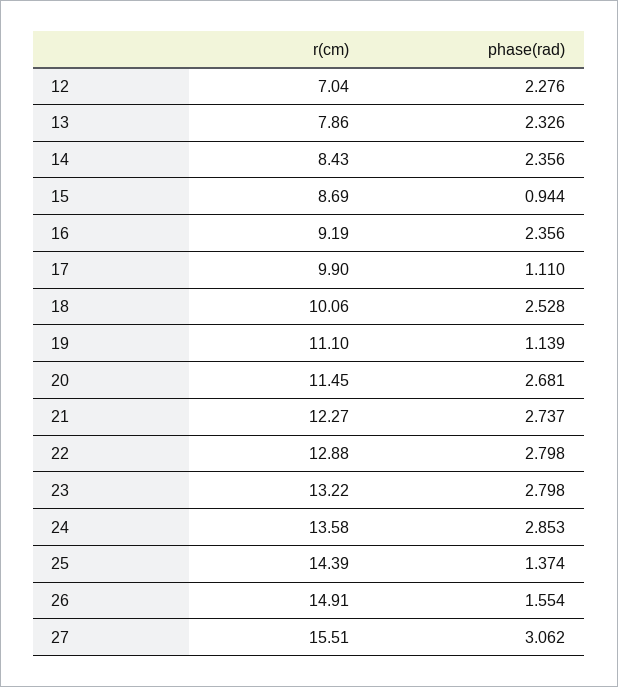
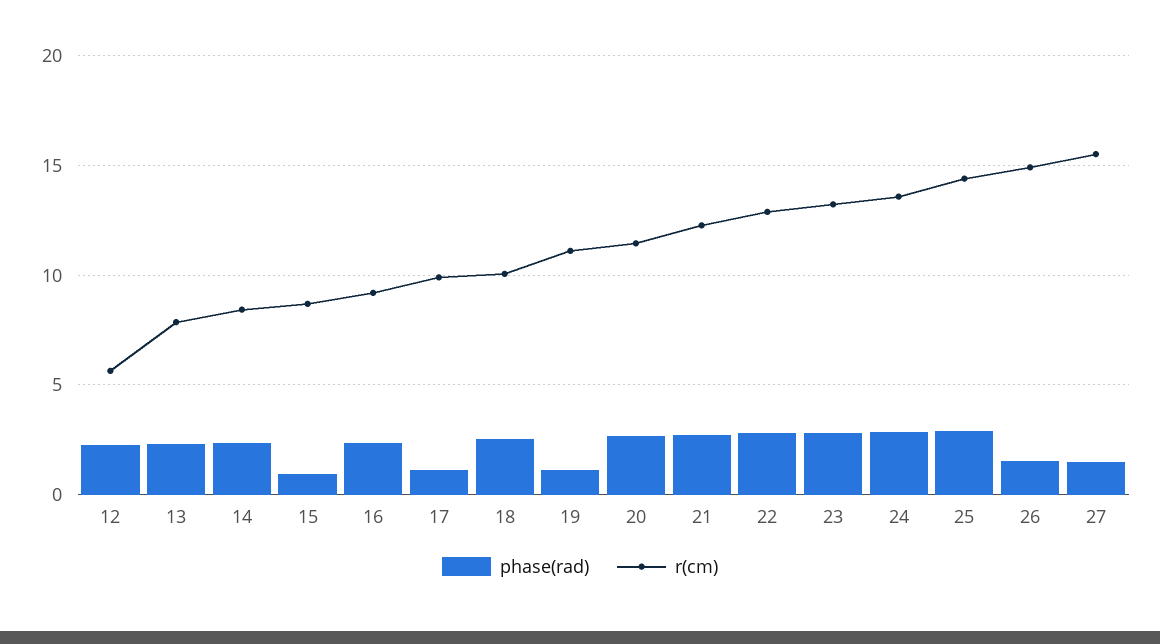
r(cm), 12: 7.04 -> 5.5
phase(rad), 25: 1.374 -> 3
phase(rad), 27: 3.062 -> 1.5

